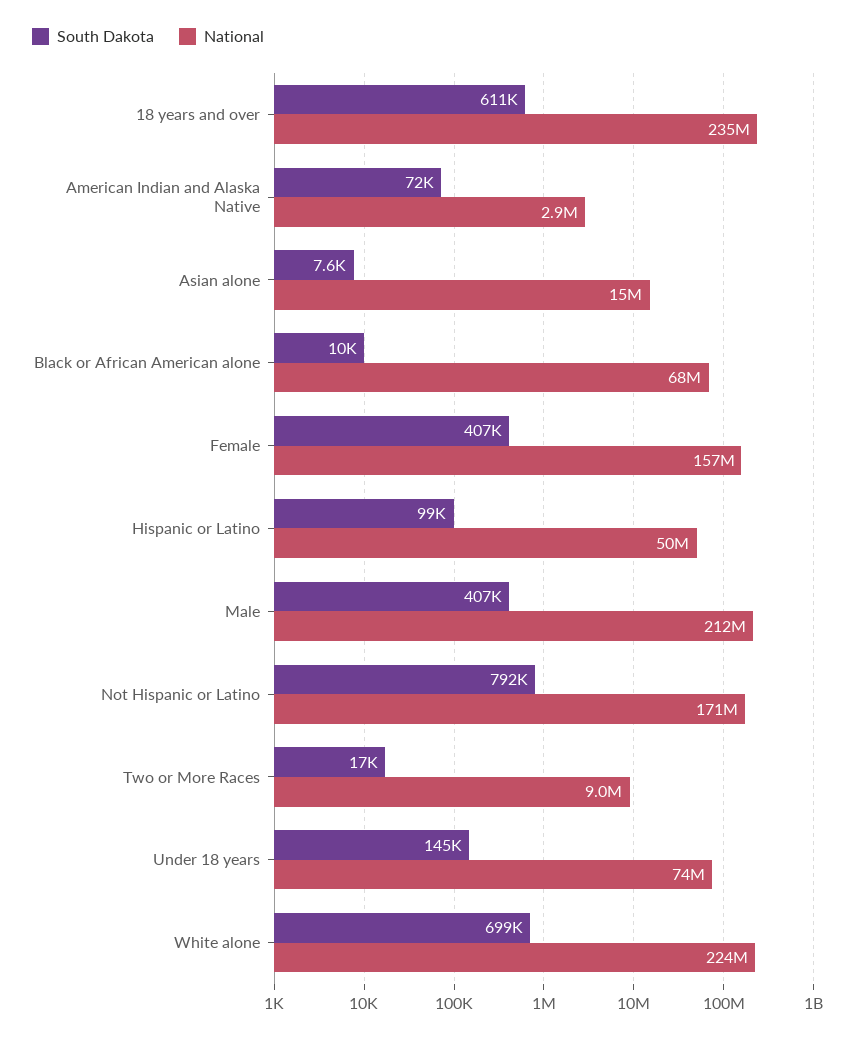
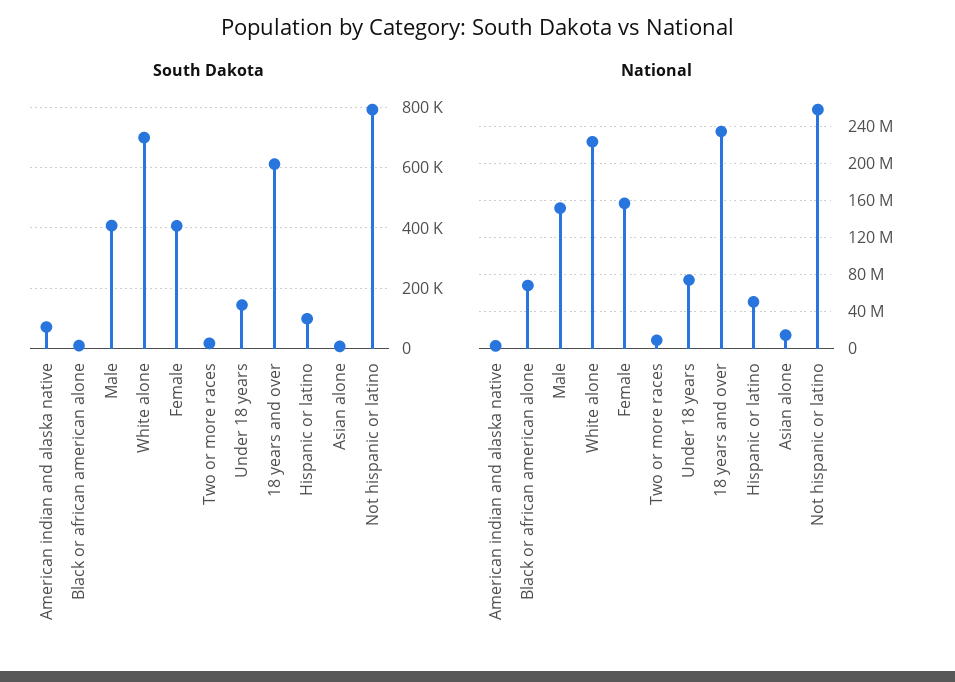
National, Male: 212000000 -> 150000000
National, Not Hispanic or Latino: 171000000 -> 260000000

